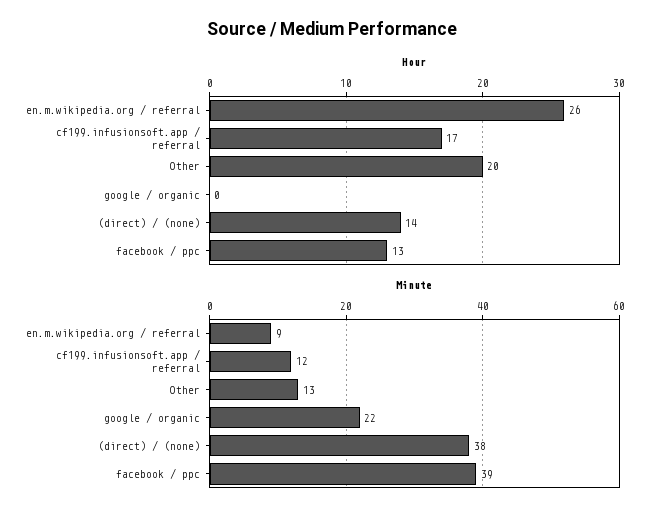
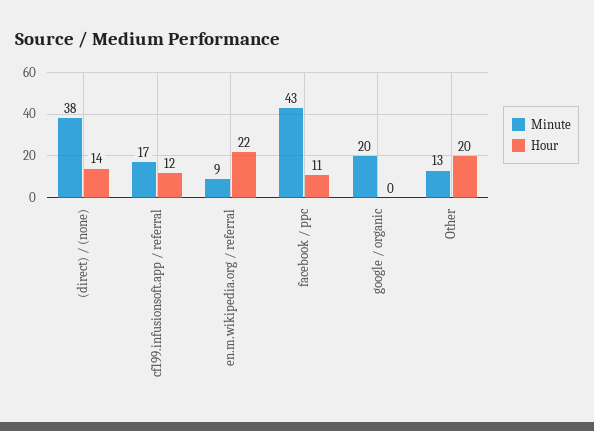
Hour, en.m.wikipedia.org / referral: 26 -> 22
Hour, cf199.infusionsoft.app / referral: 17 -> 12
Hour, facebook / ppc: 13 -> 11
Minute, cf199.infusionsoft.app / referral: 12 -> 17
Minute, google / organic: 22 -> 20
Minute, facebook / ppc: 39 -> 43

